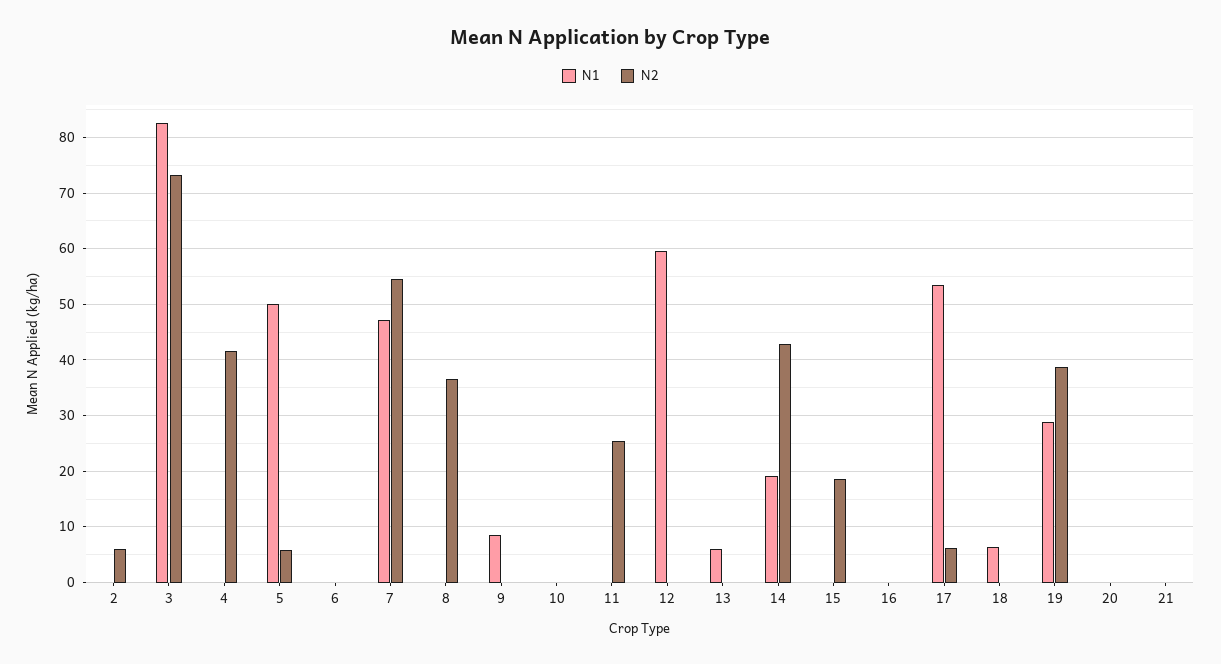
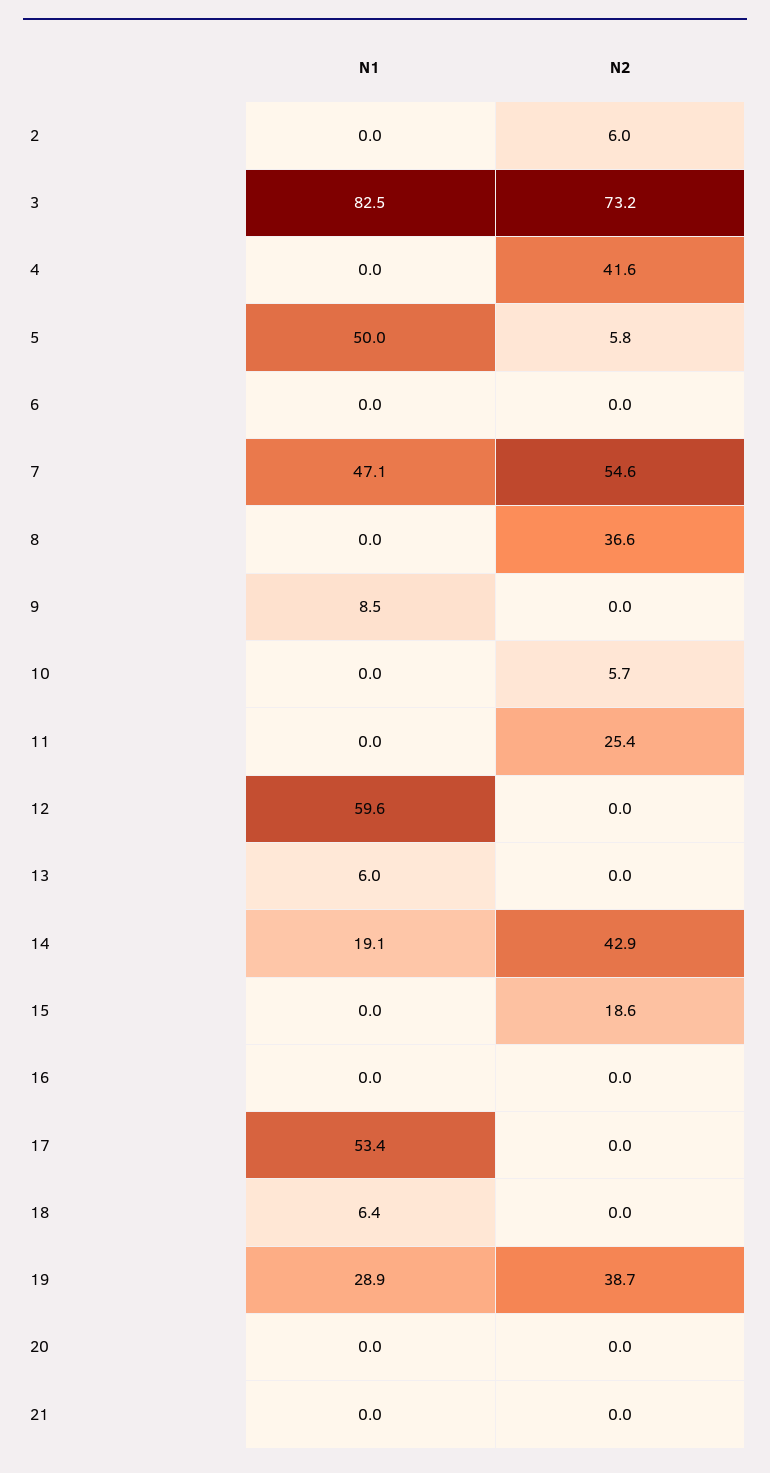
N2, 10: 0 -> 5.7
N2, 17: 6 -> 0

